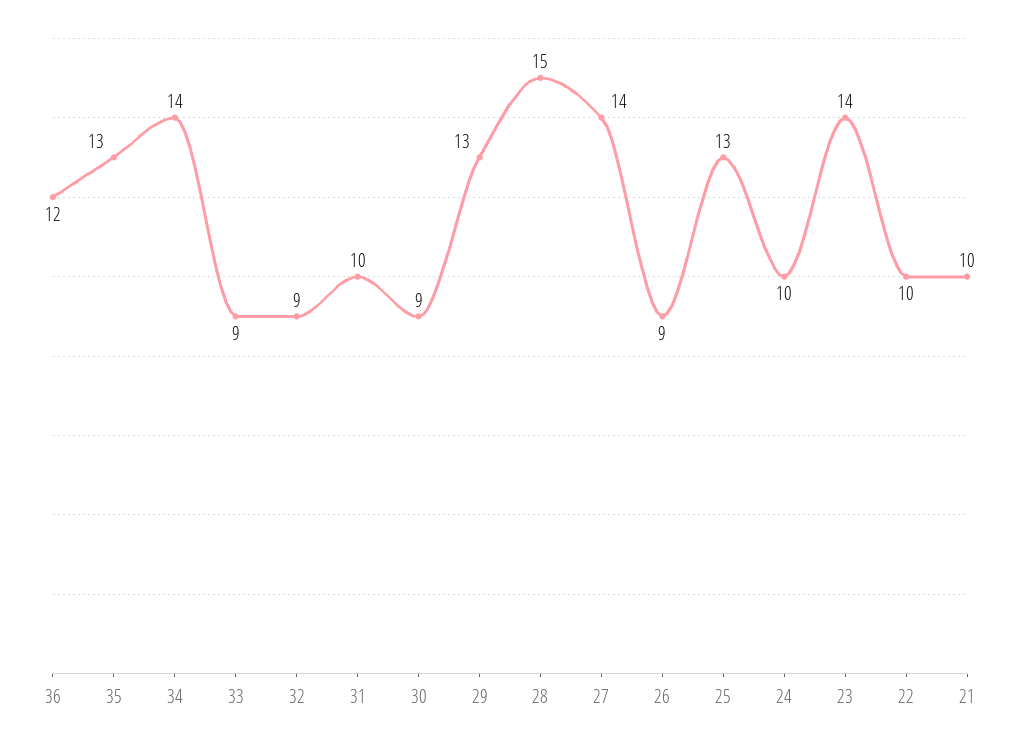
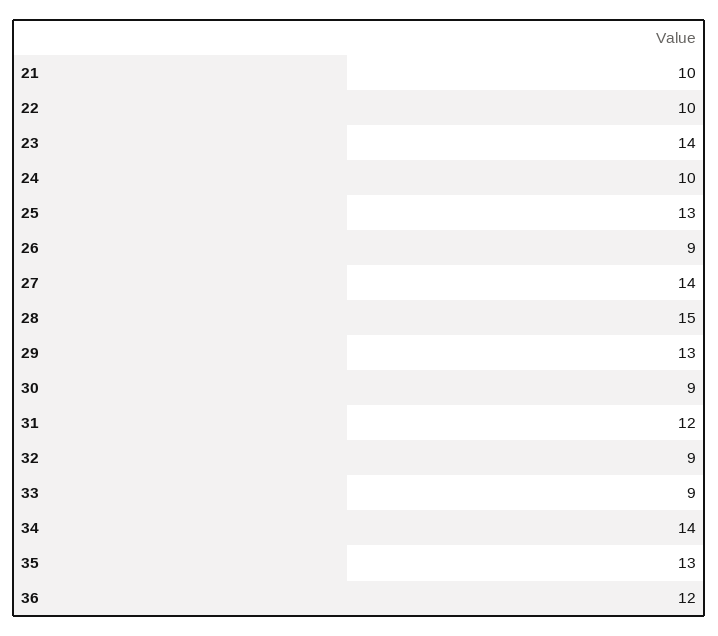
31: 10 -> 12

